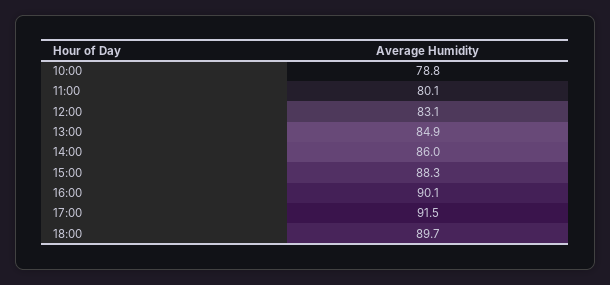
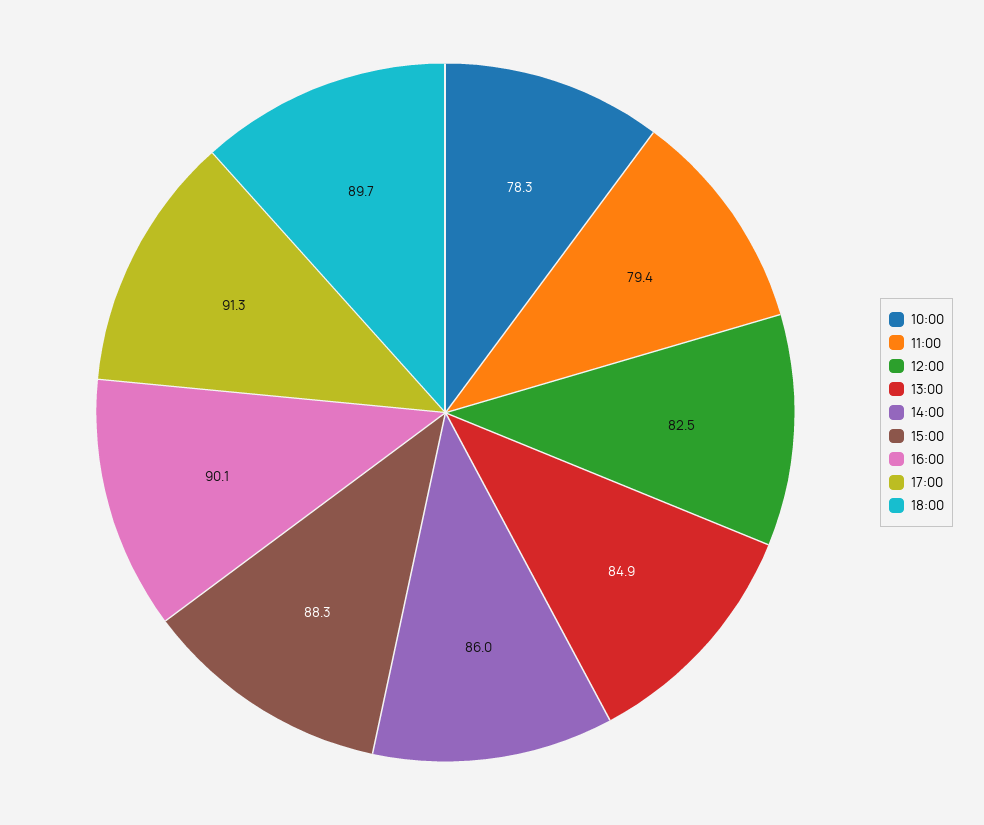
10:00: 78.8 -> 78.3
11:00: 80.1 -> 79.4
12:00: 83.1 -> 82.5
17:00: 91.5 -> 91.3

